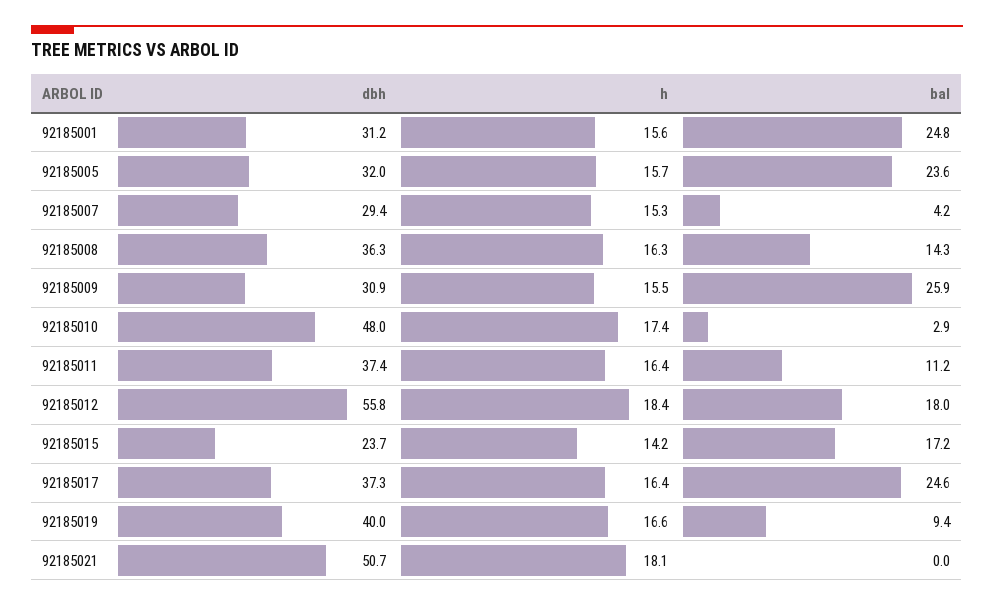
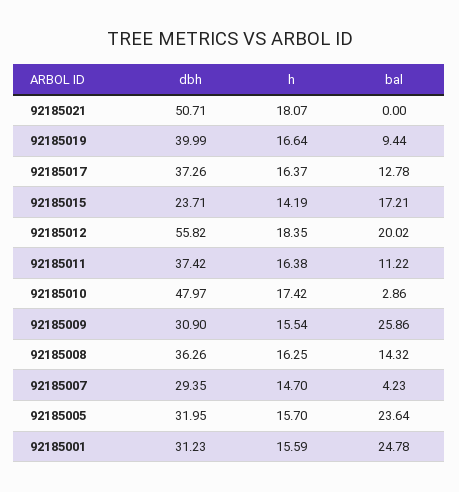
h, 92185007: 15.3 -> 14.7
bal, 92185012: 18 -> 20.02
bal, 92185017: 24.6 -> 12.78

